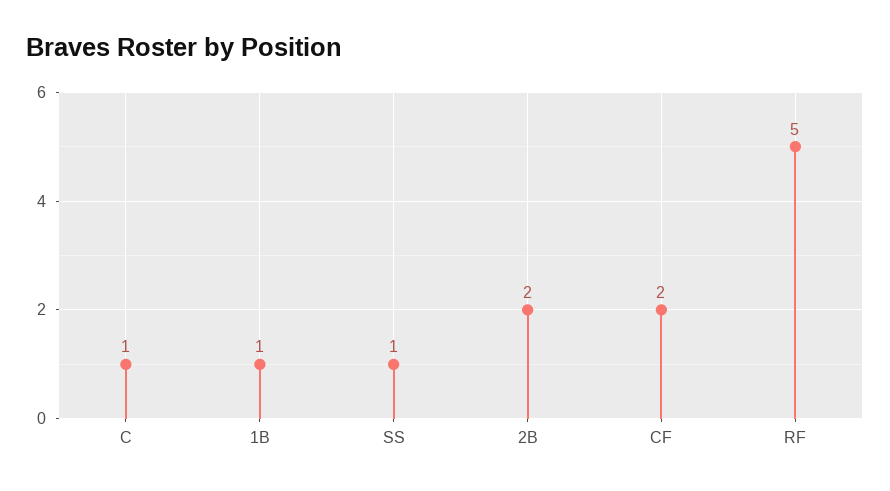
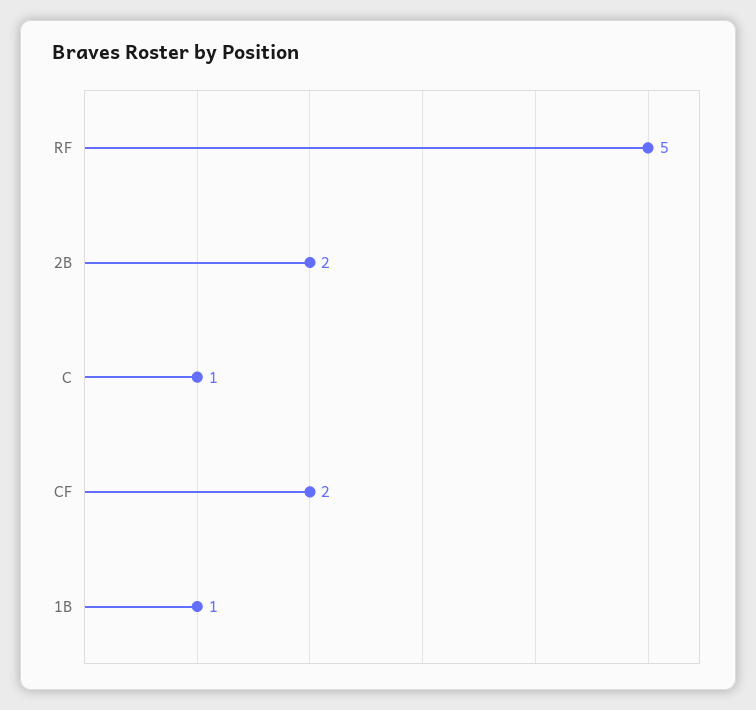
SS: 1 -> none

